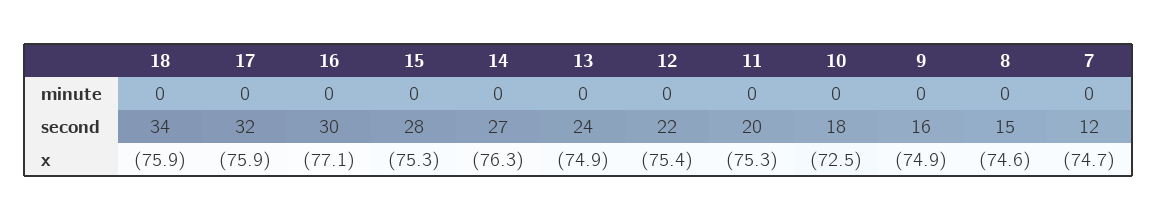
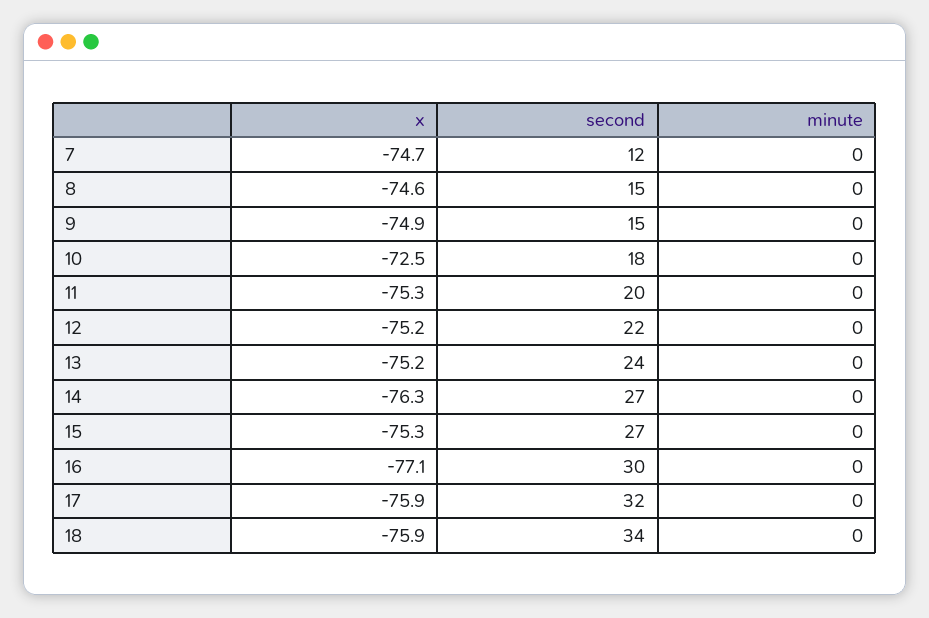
15, second: 28 -> 27
9, second: 16 -> 15
13, x: -74.9 -> -75.2
12, x: -75.4 -> -75.2

